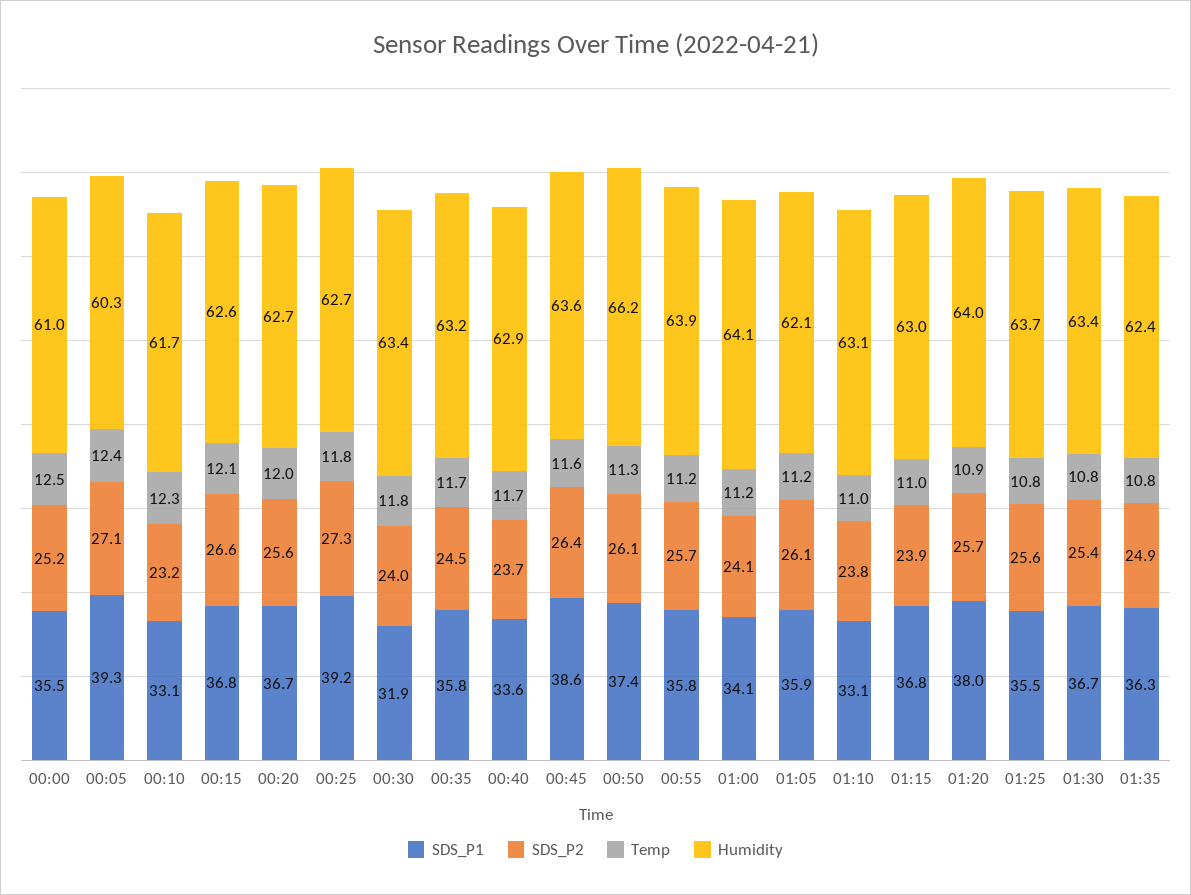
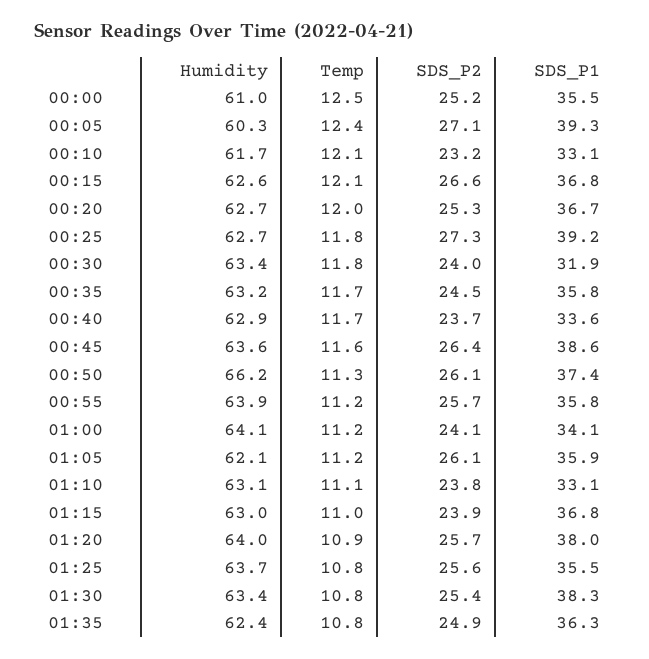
Temp, 00:10: 12.3 -> 12.1
SDS_P2, 00:20: 25.6 -> 25.3
Temp, 01:10: 11 -> 11.1
SDS_P1, 01:30: 36.7 -> 38.3

